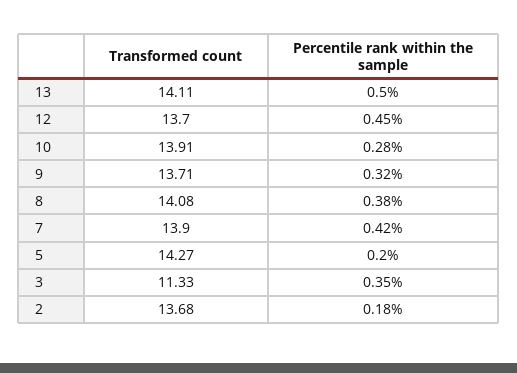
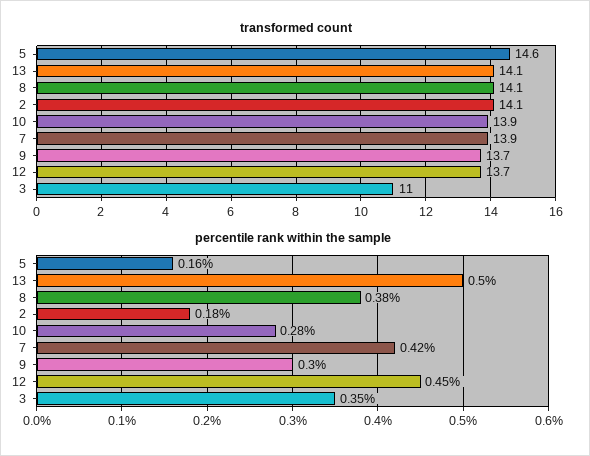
Percentile rank within the sample, 9: 0.32 -> 0.3
Transformed count, 5: 14.27 -> 14.6
Percentile rank within the sample, 5: 0.2 -> 0.16
Transformed count, 3: 11.33 -> 11
Transformed count, 2: 13.68 -> 14.1

